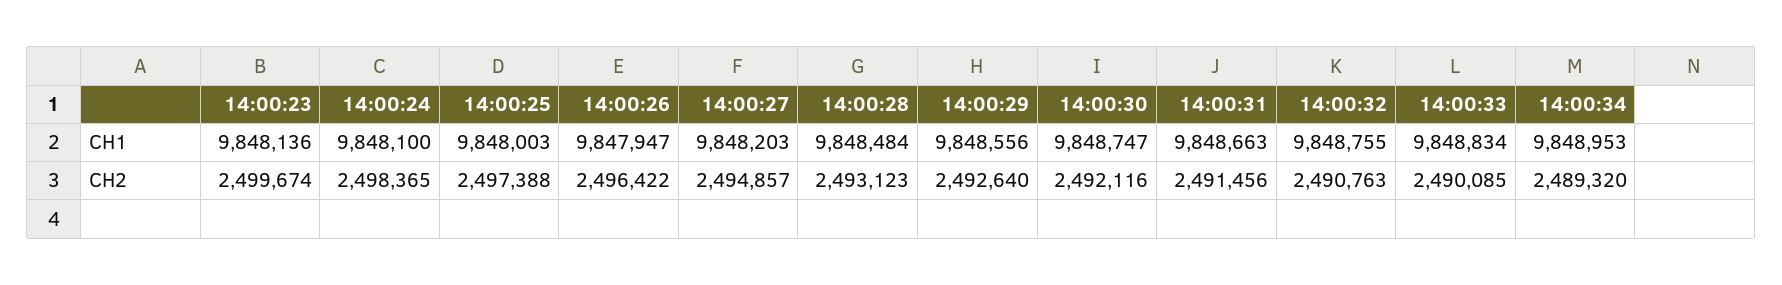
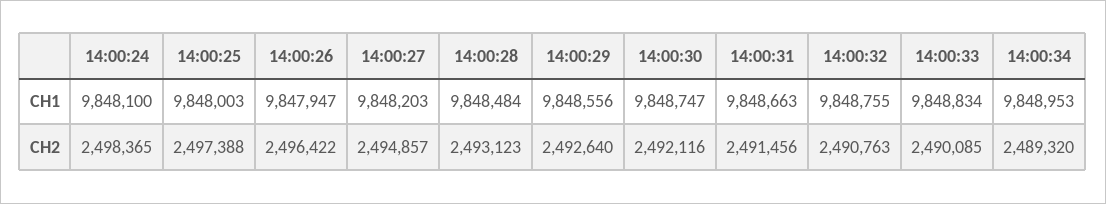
14:00:23, CH1: 9848136 -> none
14:00:23, CH2: 2499674 -> none

